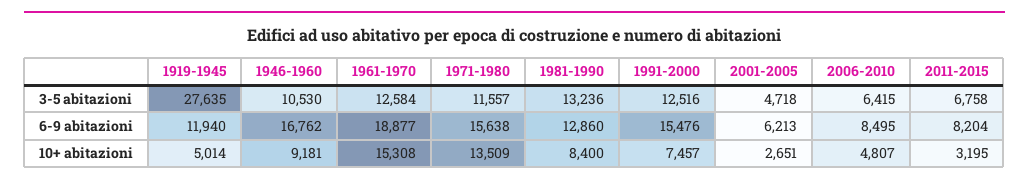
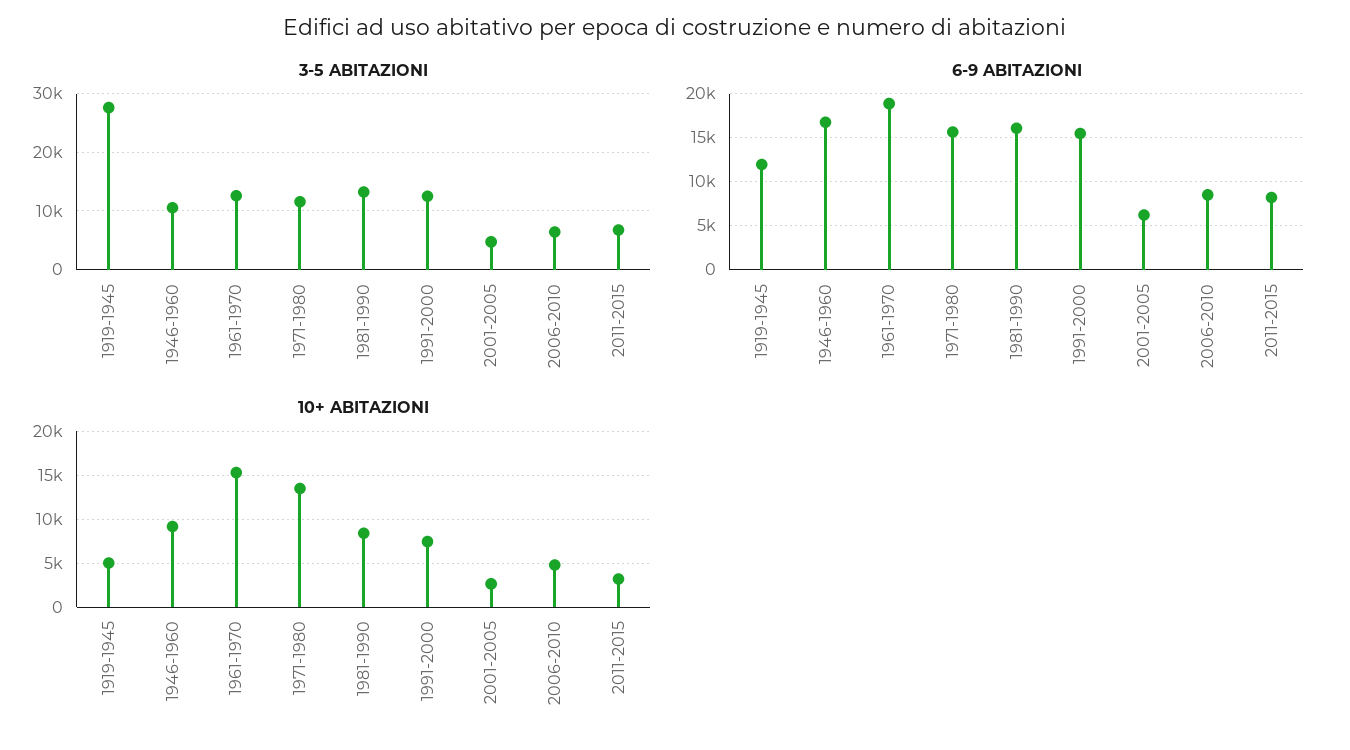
6-9 abitazioni, 1981-1990: 12860 -> 16000

